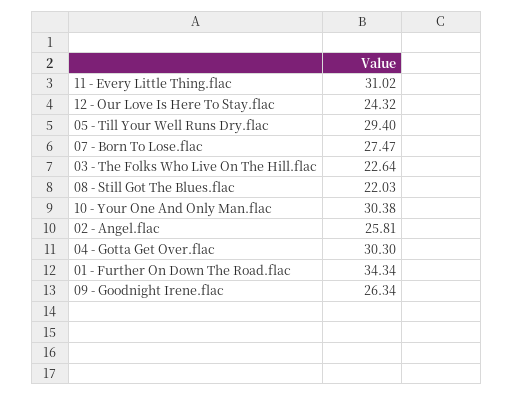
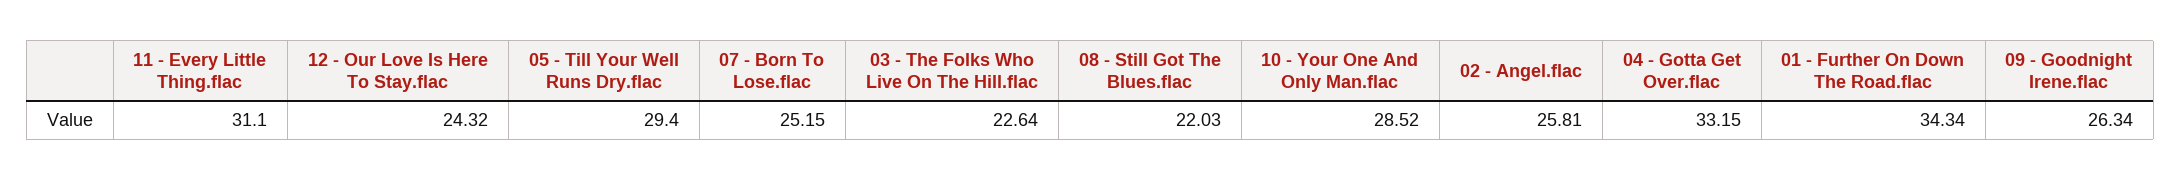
11 - Every Little Thing.flac: 31.02 -> 31.1
07 - Born To Lose.flac: 27.47 -> 25.15
10 - Your One And Only Man.flac: 30.38 -> 28.52
04 - Gotta Get Over.flac: 30.3 -> 33.15

